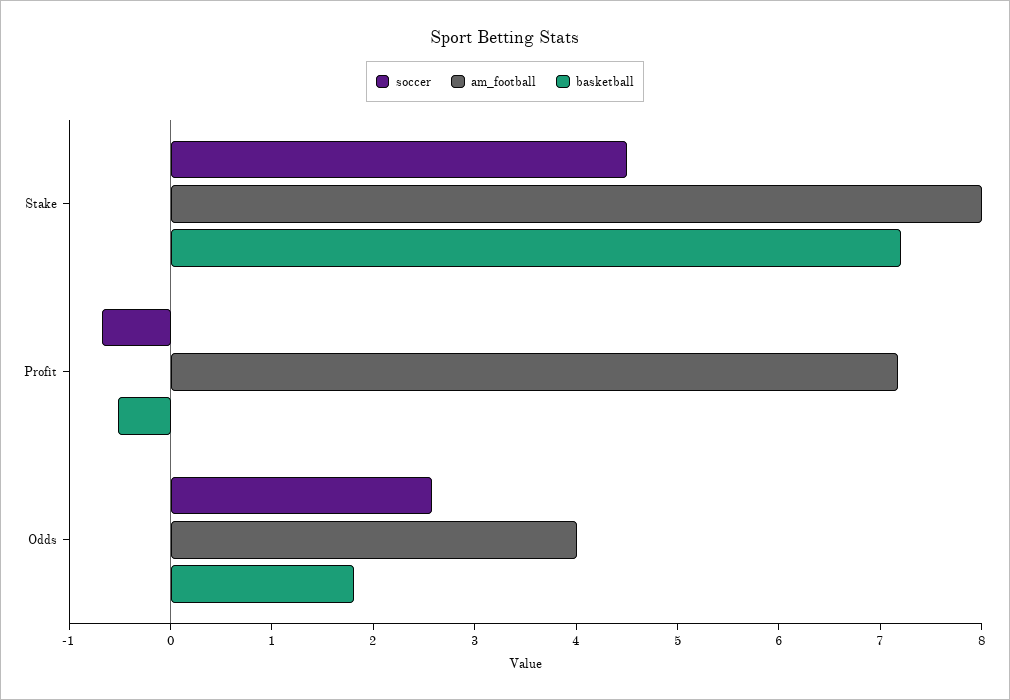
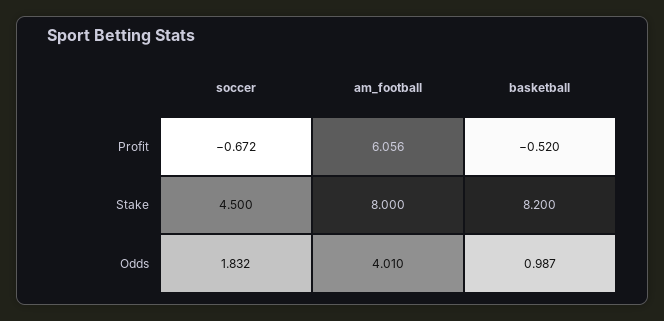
basketball, Stake: 7.2 -> 8.2
am_football, Profit: 7.2 -> 6.056
soccer, Odds: 2.6 -> 1.832
basketball, Odds: 1.8 -> 0.987

